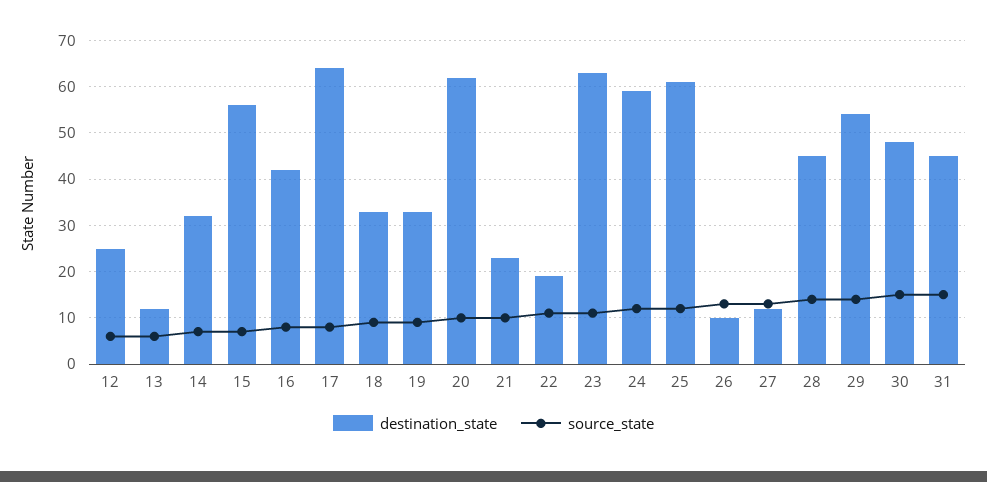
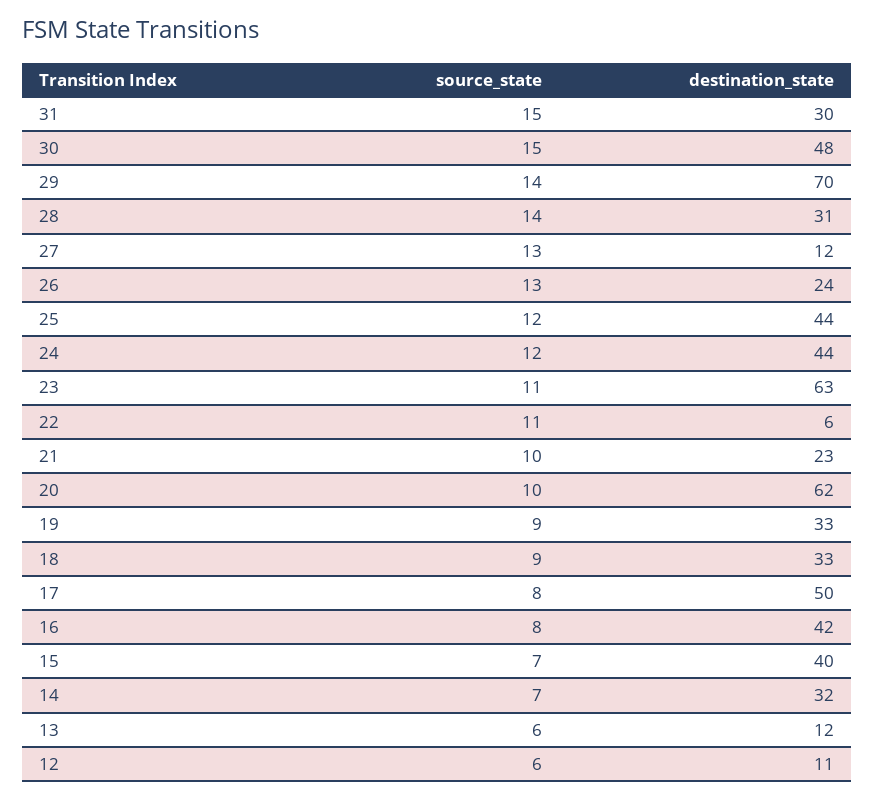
destination_state, 12: 25 -> 11
destination_state, 15: 55 -> 40
destination_state, 17: 65 -> 50
destination_state, 22: 20 -> 6
destination_state, 24: 60 -> 44
destination_state, 25: 60 -> 44
destination_state, 26: 10 -> 24
destination_state, 28: 45 -> 31
destination_state, 29: 55 -> 70
destination_state, 31: 45 -> 30

